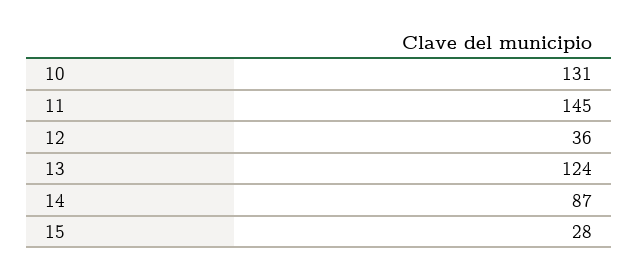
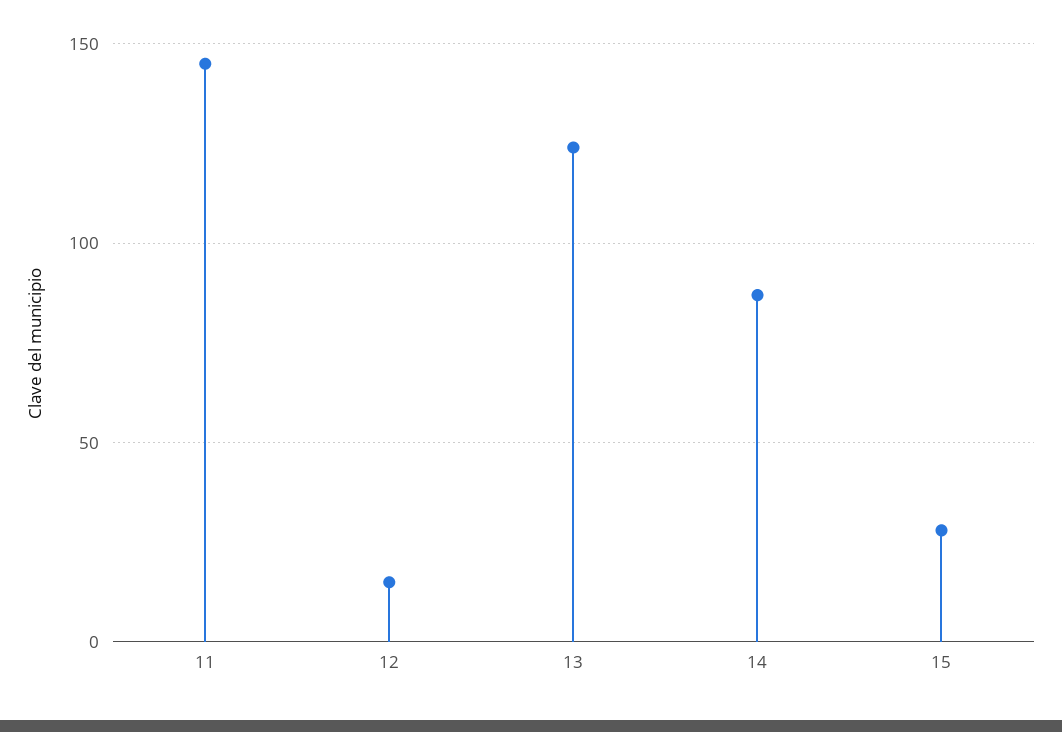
10: 131 -> none
12: 36 -> 15

